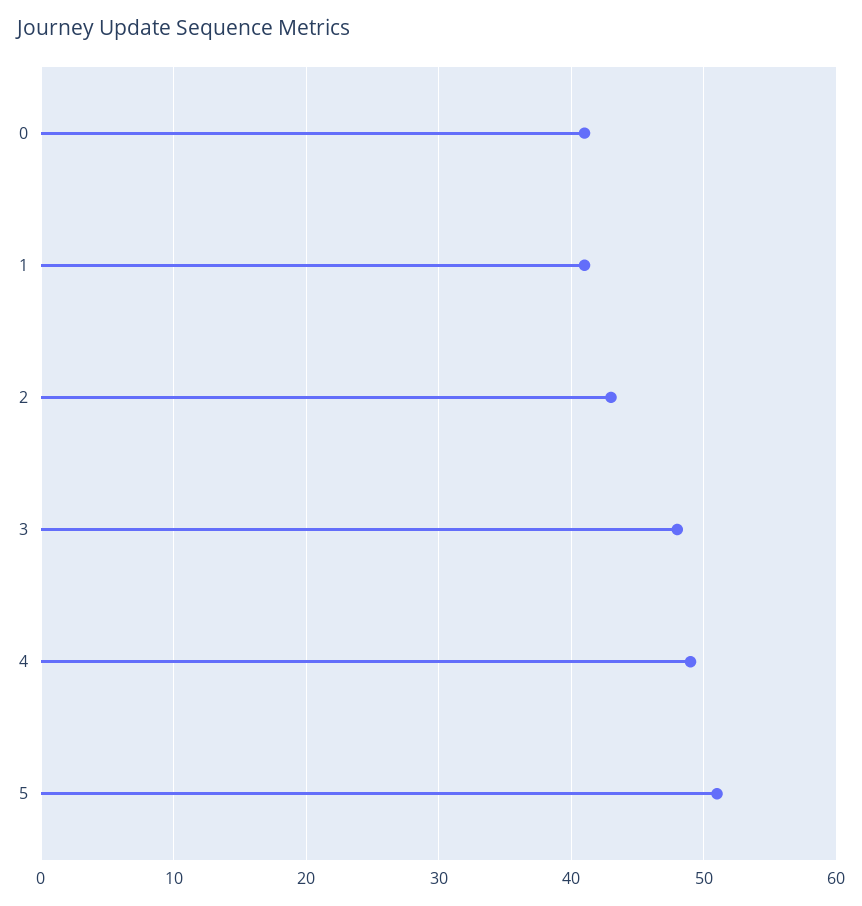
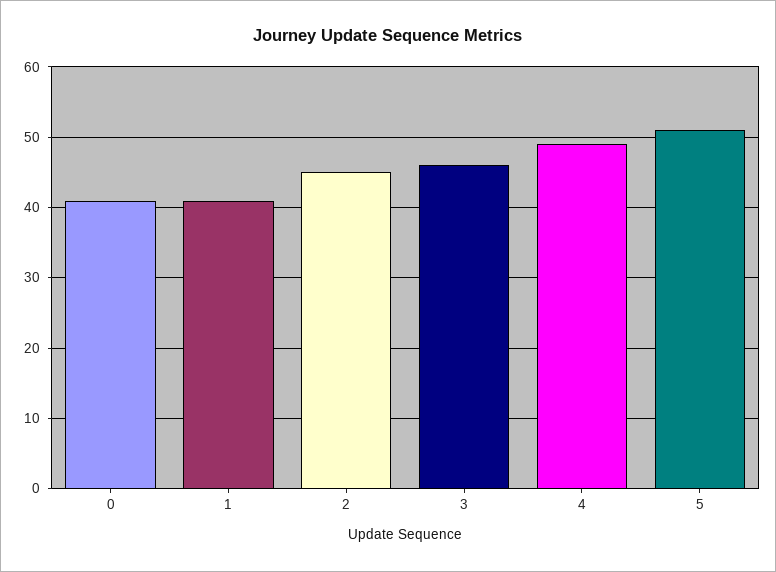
2: 43 -> 45
3: 48 -> 46

